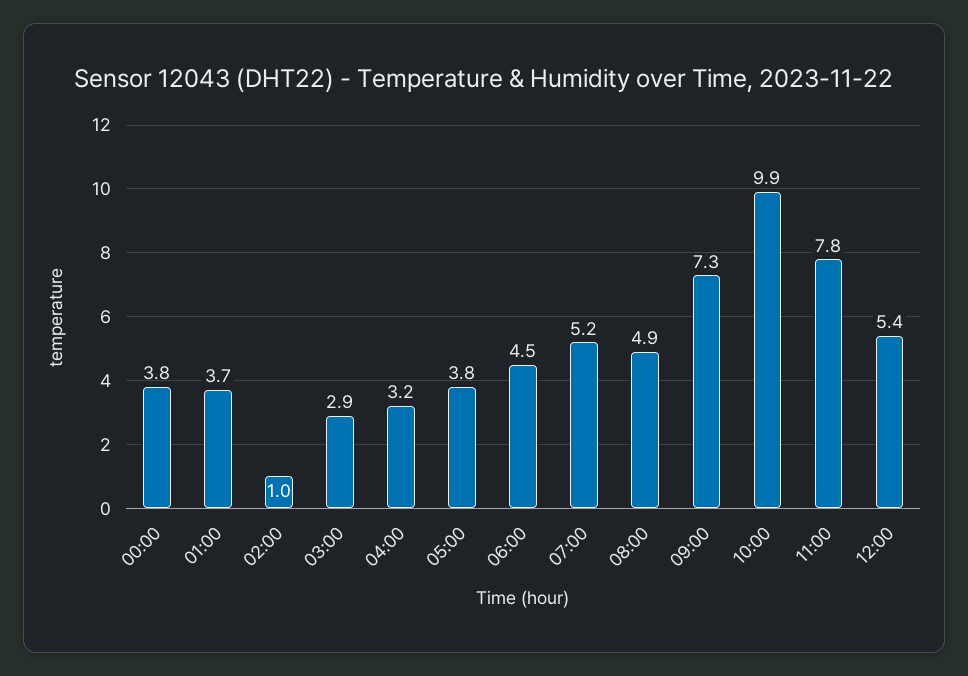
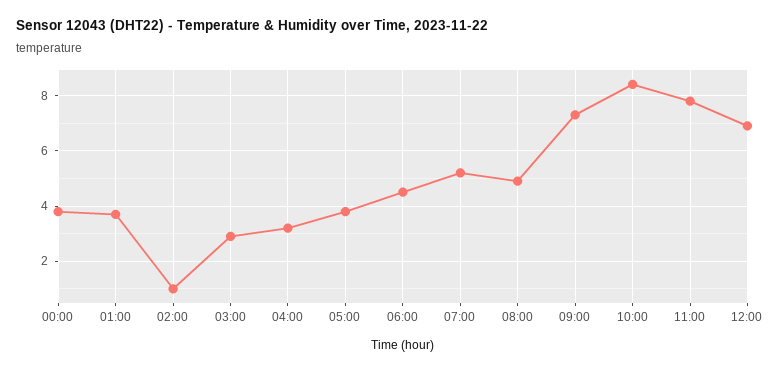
10:00: 9.9 -> 8.5
12:00: 5.4 -> 7

